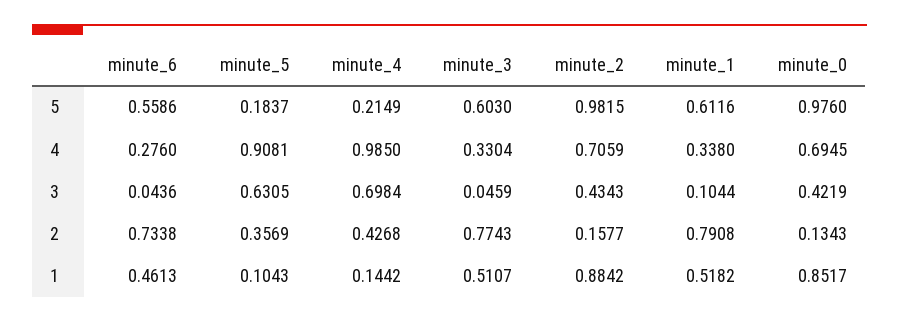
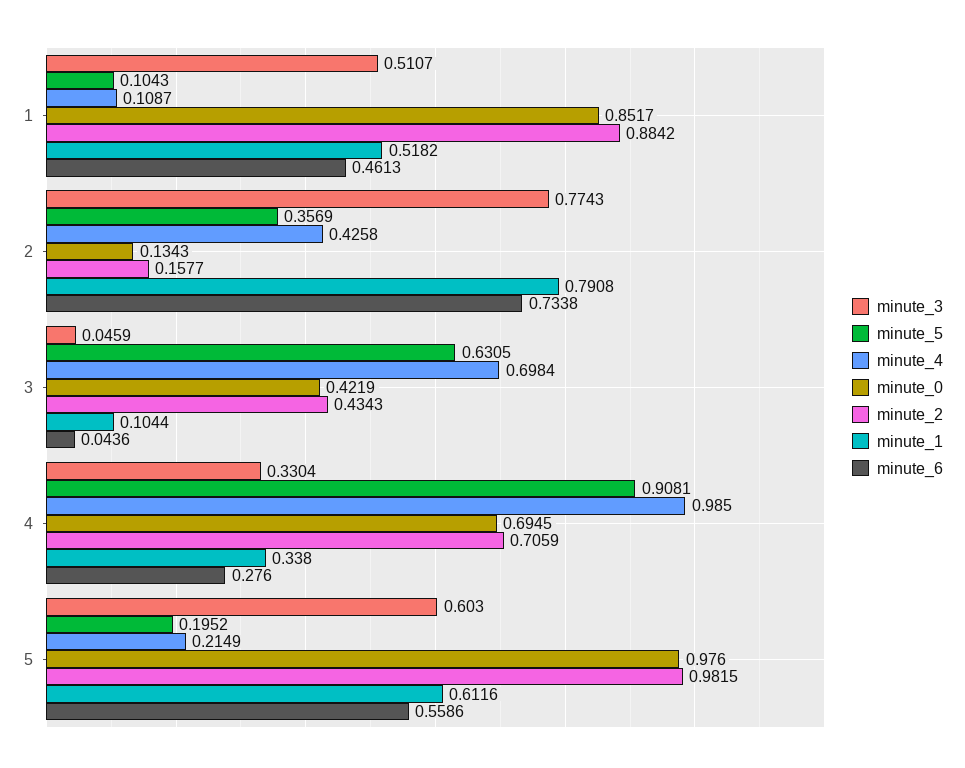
minute_5, 5: 0.1837 -> 0.1952
minute_4, 2: 0.4268 -> 0.4258
minute_4, 1: 0.1442 -> 0.1087

